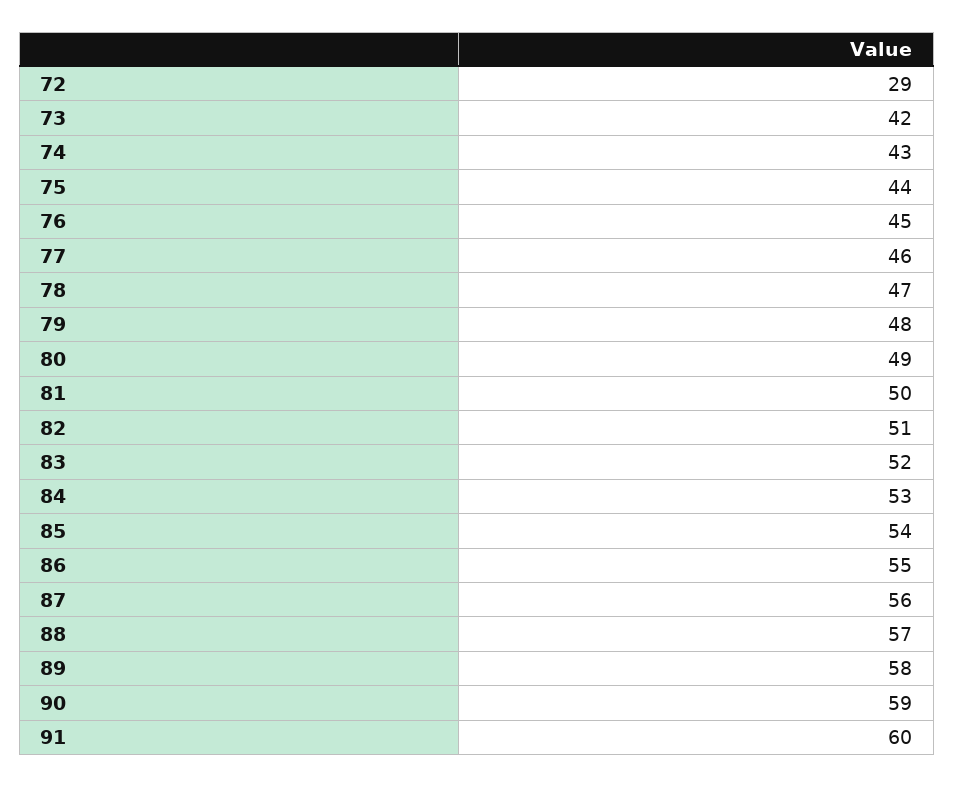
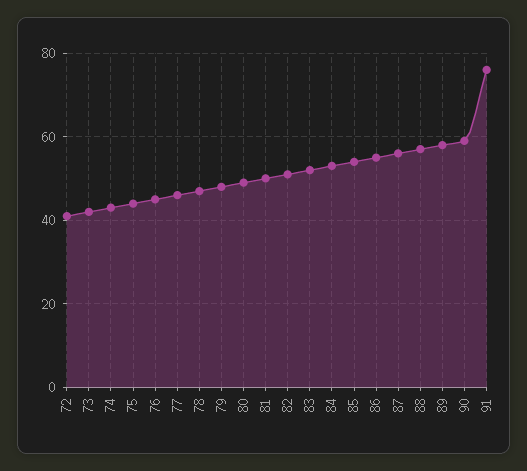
72: 29 -> 40
91: 60 -> 75

